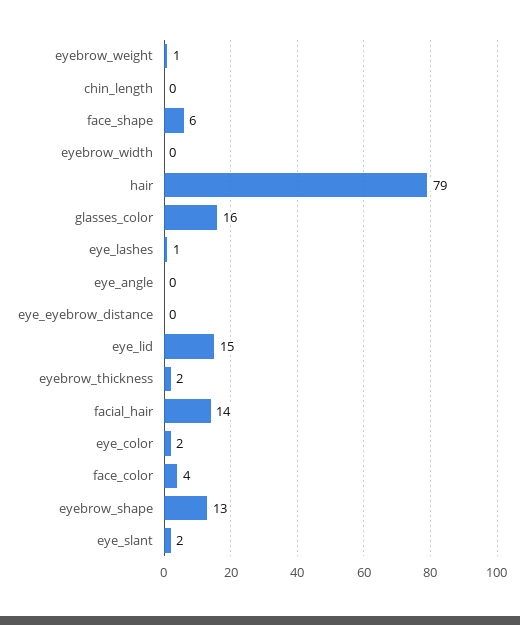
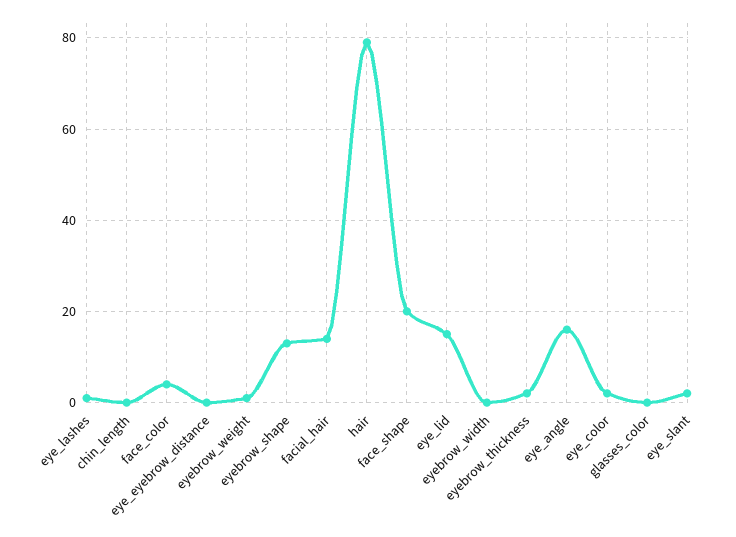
face_shape: 6 -> 20
glasses_color: 16 -> 0
eye_angle: 0 -> 15

